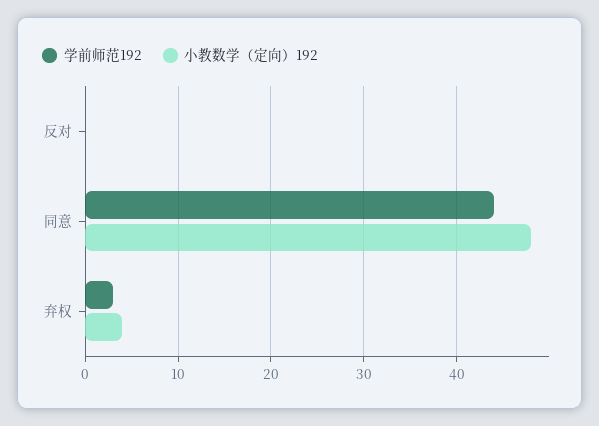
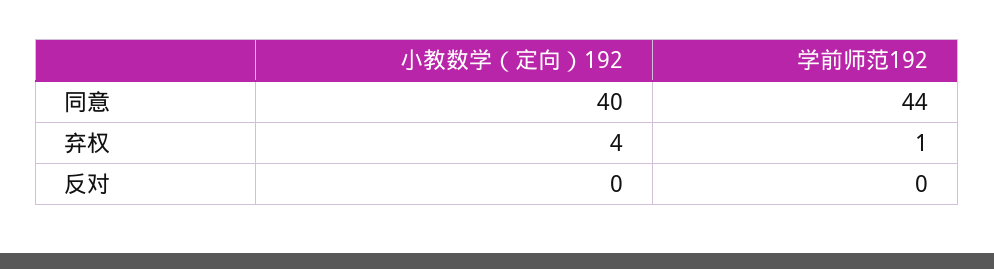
小教数学（定向）192, 同意: 48 -> 40
学前师范192, 弃权: 3 -> 1

